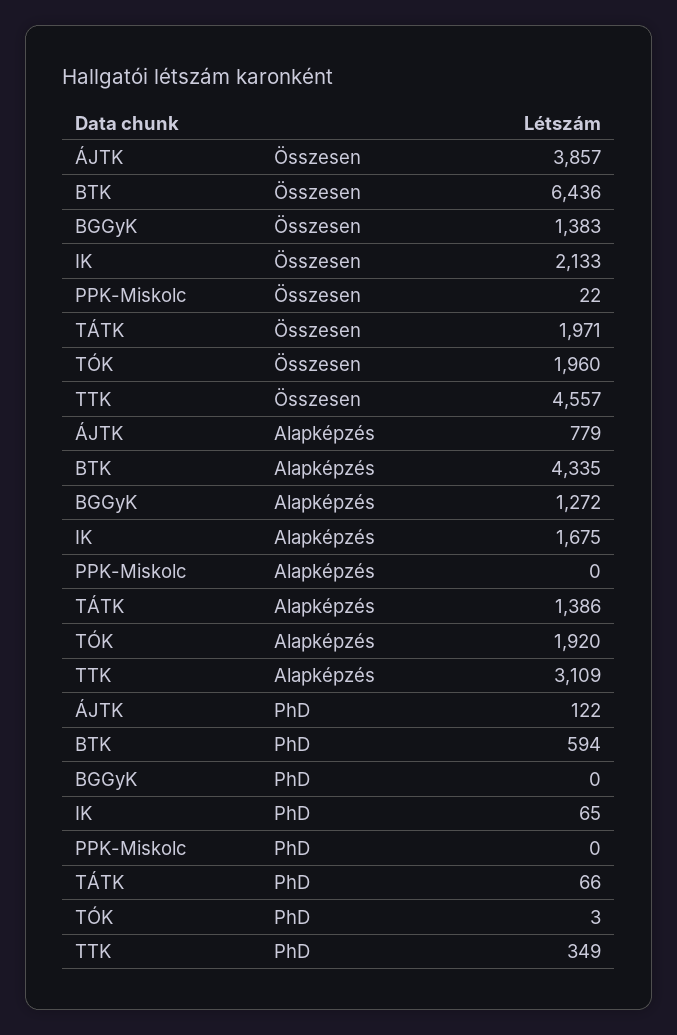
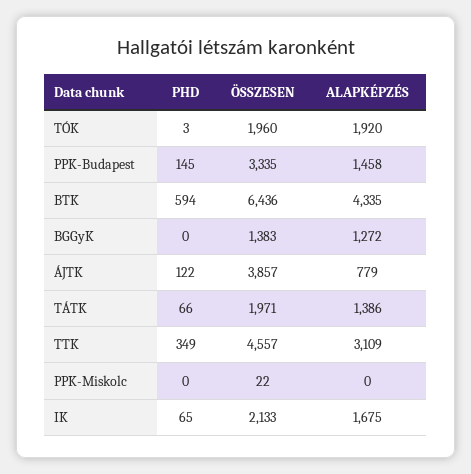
PPK-Budapest, PhD: none -> 145
PPK-Budapest, Összesen: none -> 3335
PPK-Budapest, Alapképzés: none -> 1458

